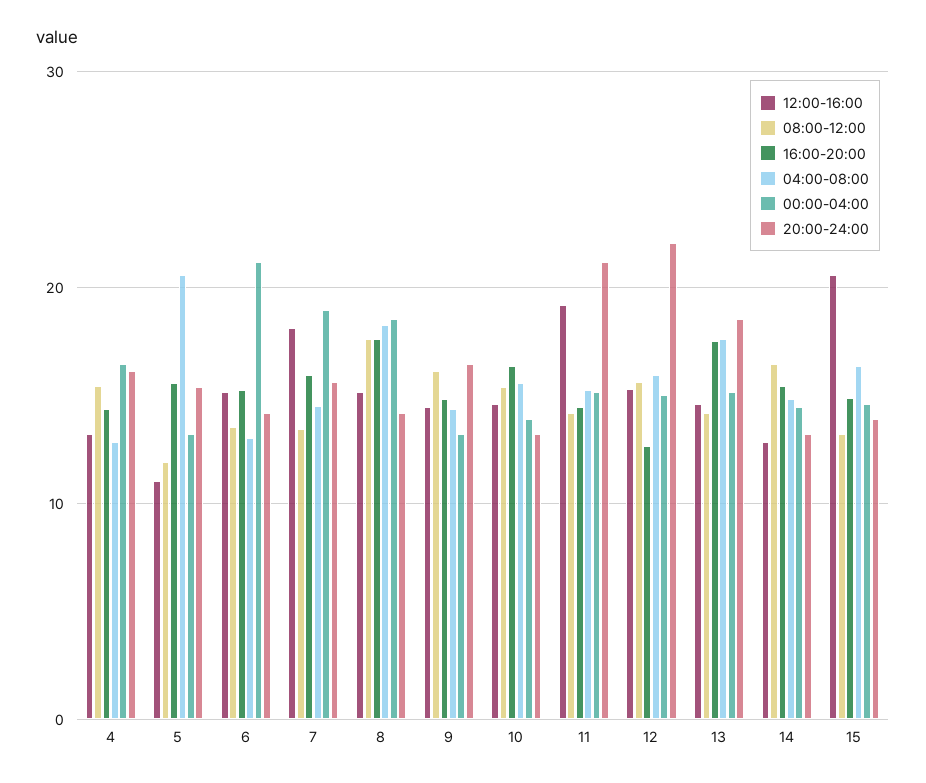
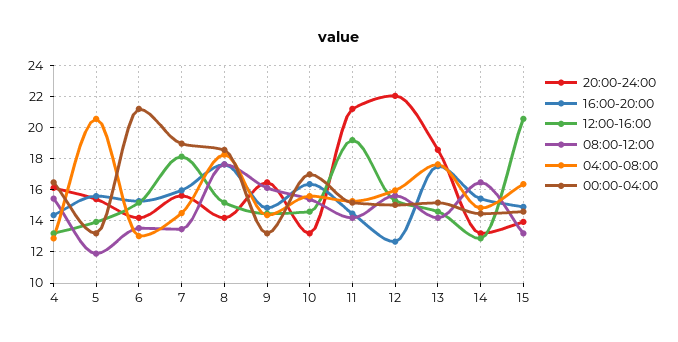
12:00-16:00, 5: 11 -> 14
00:00-04:00, 10: 14 -> 17

